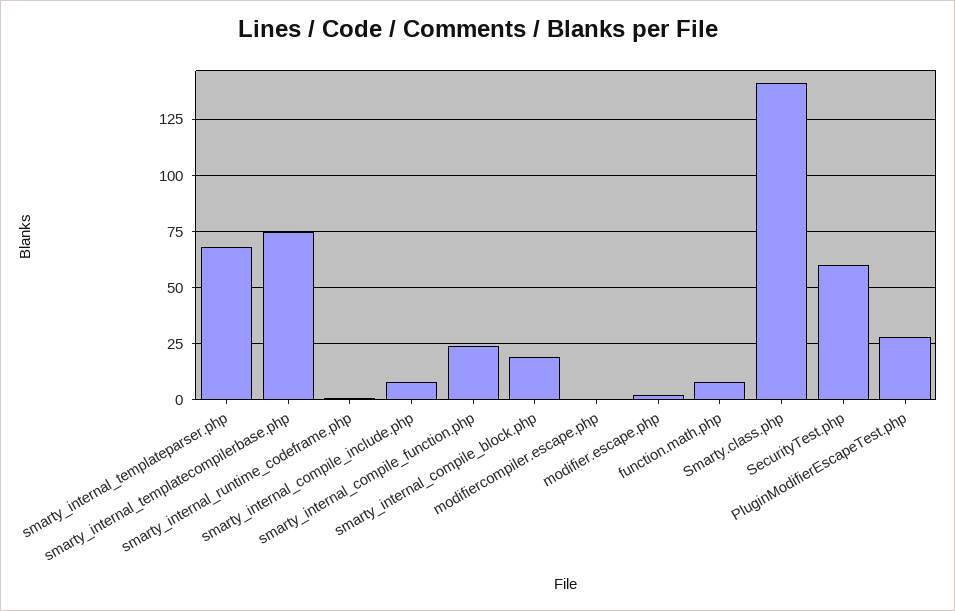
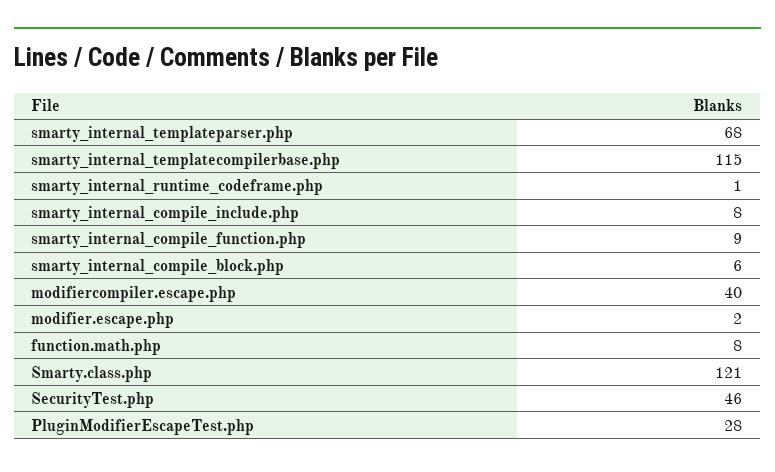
smarty_internal_templatecompilerbase.php: 75 -> 115
smarty_internal_compile_function.php: 25 -> 9
smarty_internal_compile_block.php: 20 -> 6
modifiercompiler.escape.php: 0 -> 40
Smarty.class.php: 140 -> 121
SecurityTest.php: 60 -> 46

